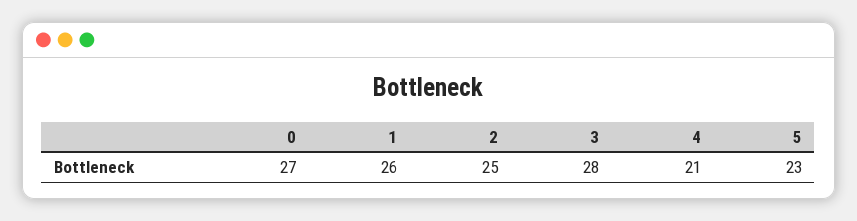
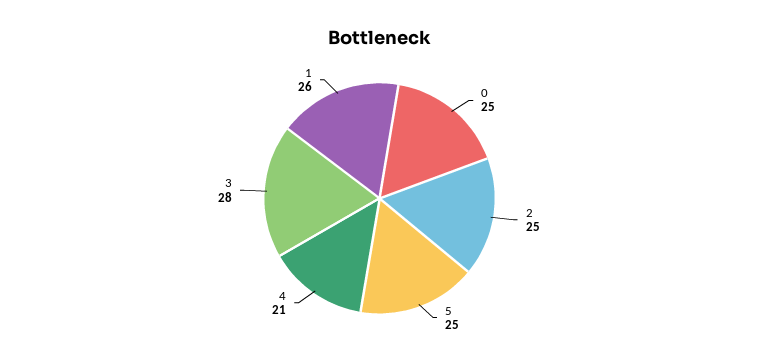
0: 27 -> 25
5: 23 -> 25

